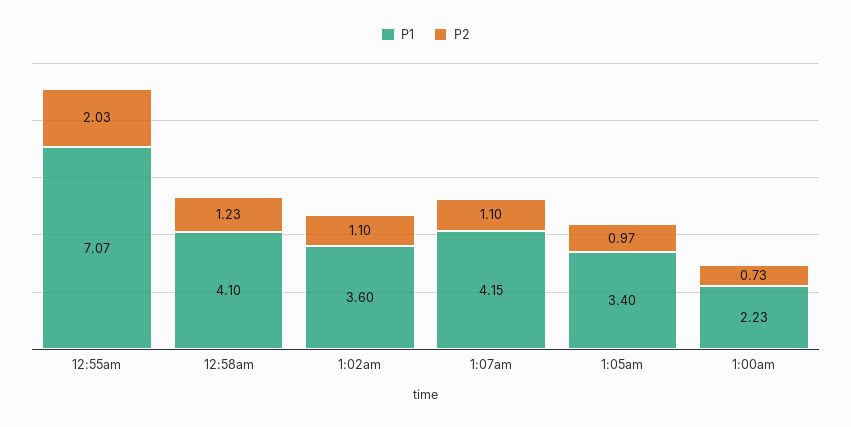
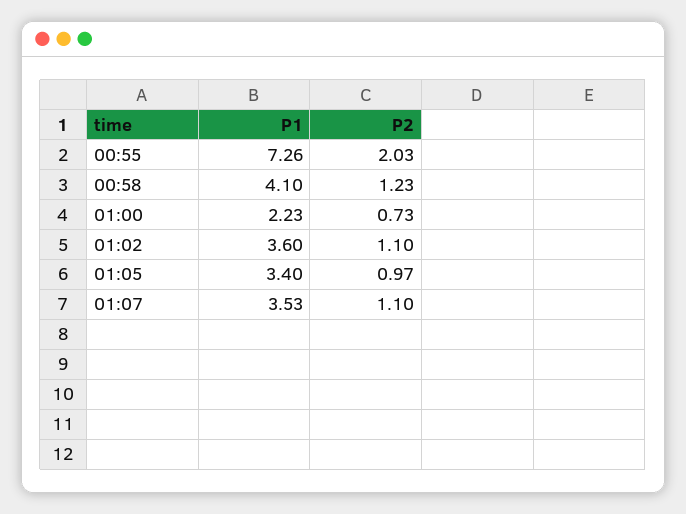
P1, 12:55am: 7.07 -> 7.26
P1, 1:07am: 4.15 -> 3.53

